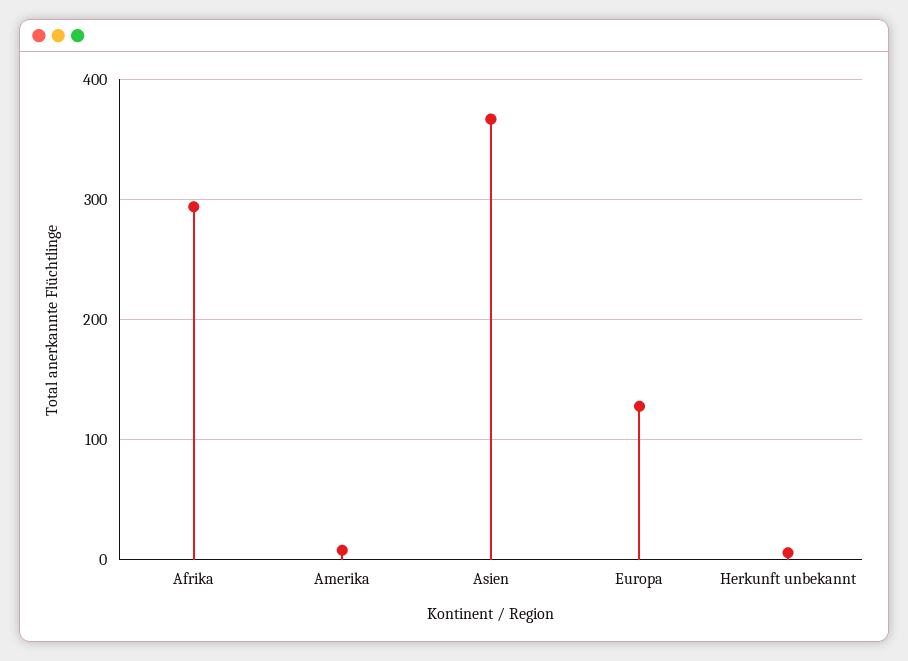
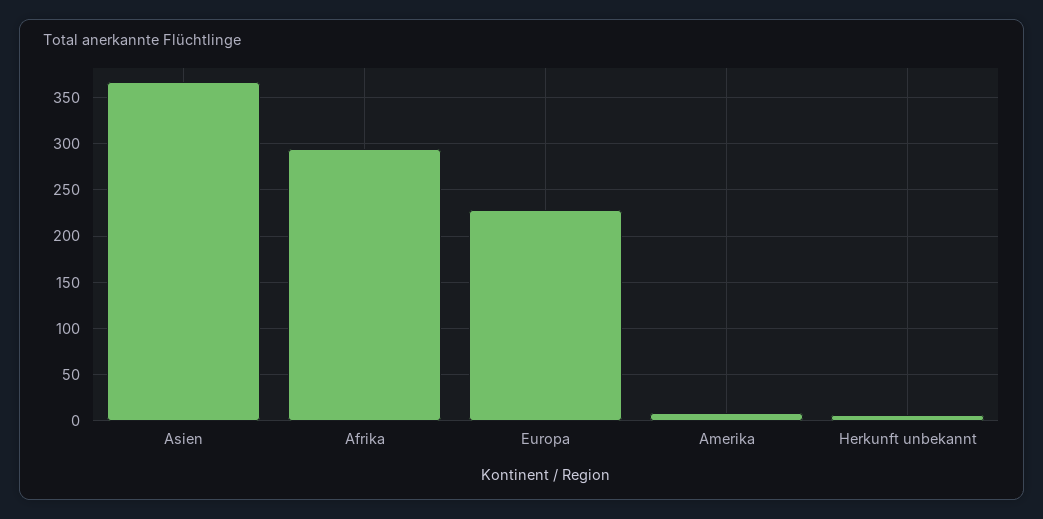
Europa: 130 -> 230

